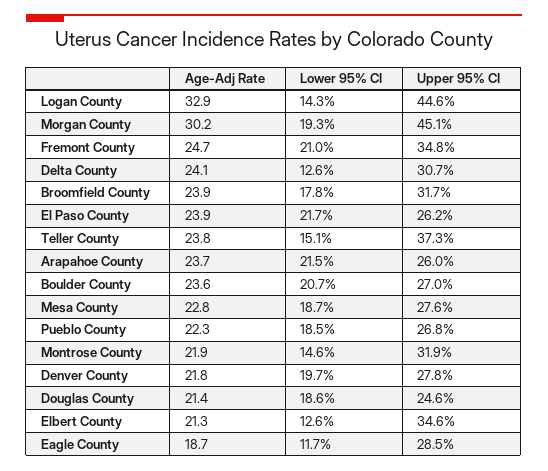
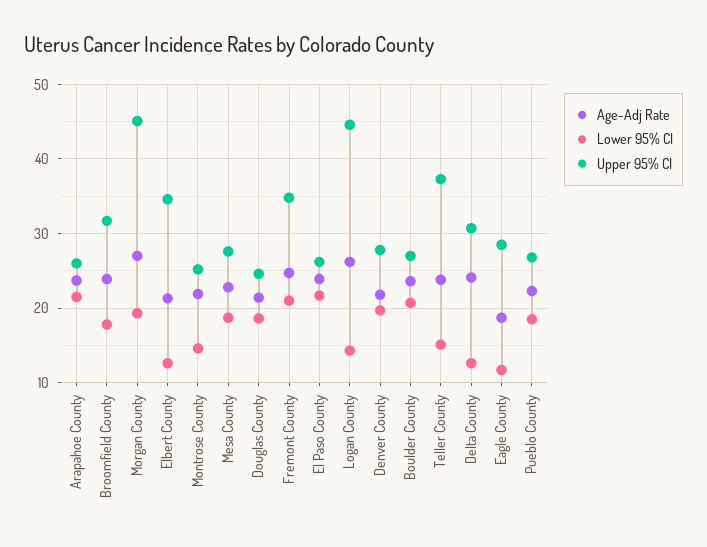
Age-Adj Rate, Logan County: 32.9 -> 26
Age-Adj Rate, Morgan County: 30.2 -> 27
Upper 95% CI, Montrose County: 31.9 -> 25

